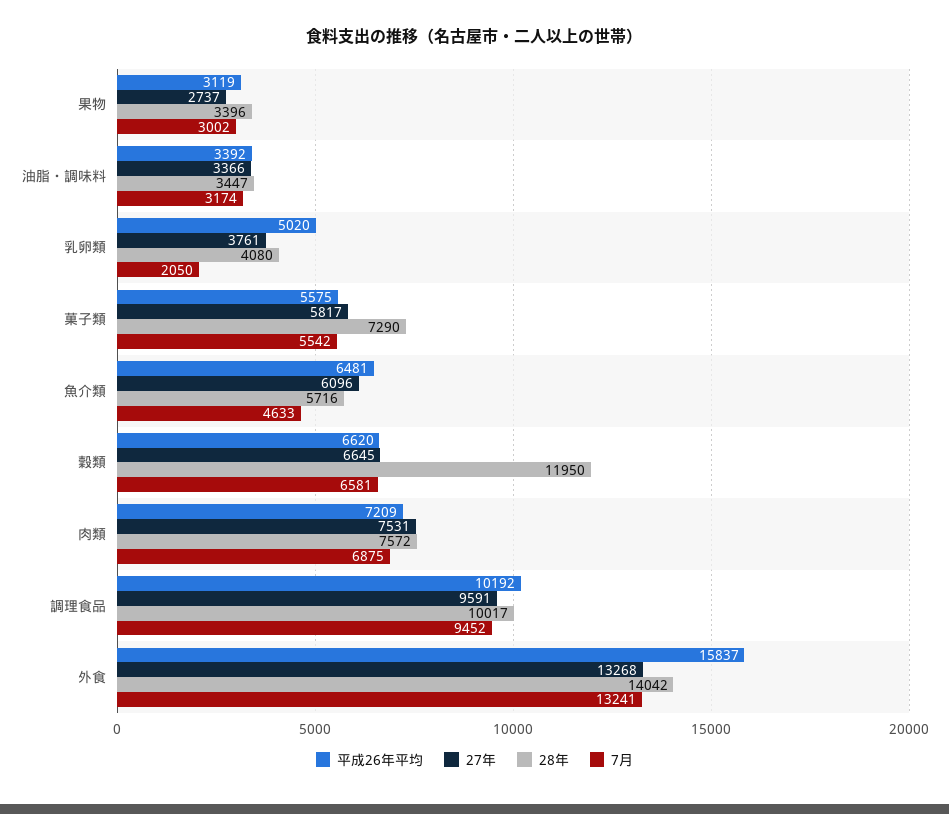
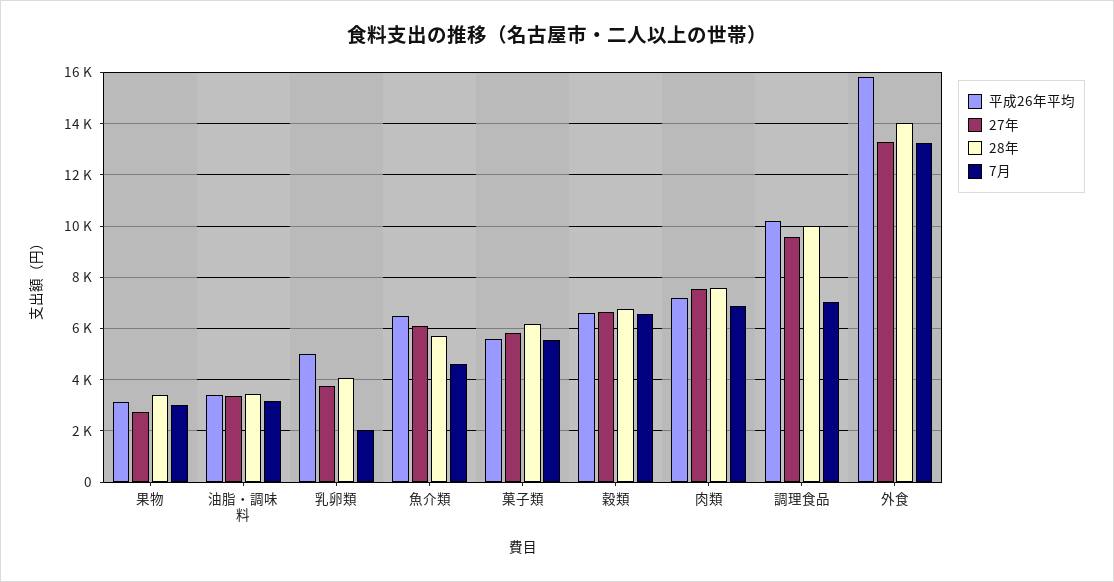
28年, 菓子類: 7290 -> 6250
28年, 穀類: 11950 -> 6750
7月, 調理食品: 9452 -> 7000

